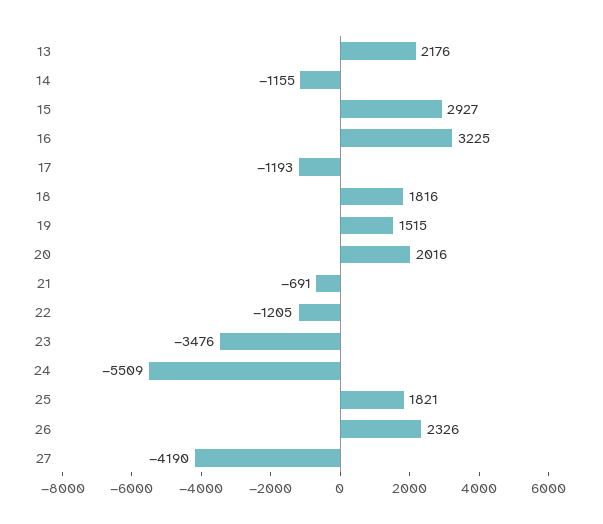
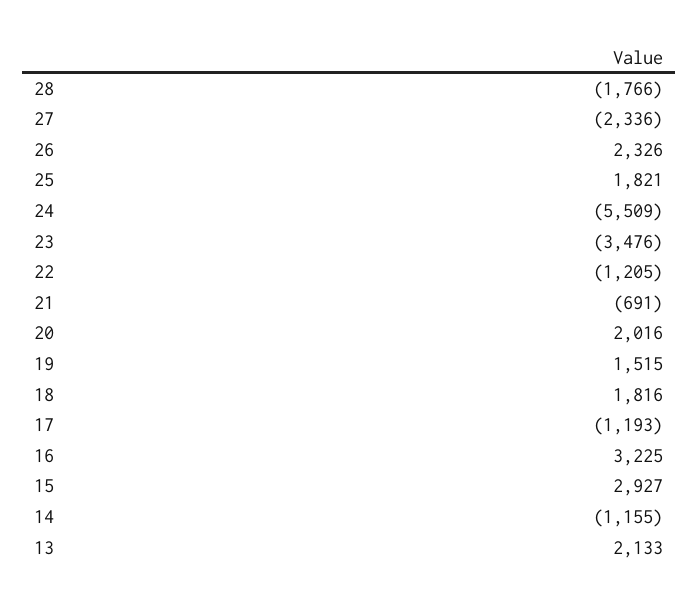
13: 2176 -> 2133
27: -4190 -> -2336
28: none -> -1766

